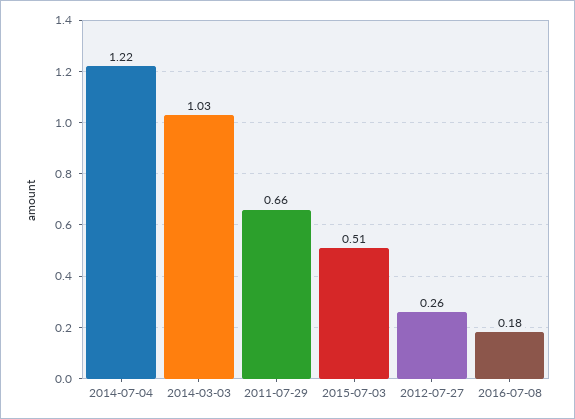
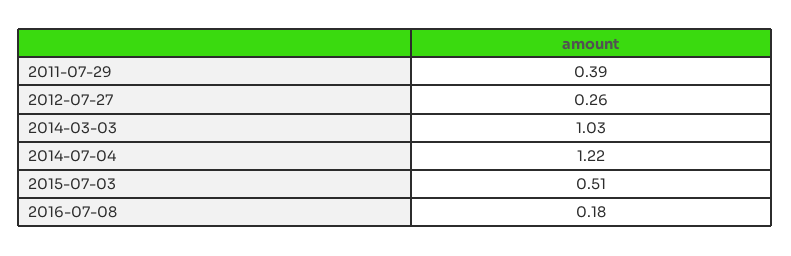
2011-07-29: 0.66 -> 0.39

